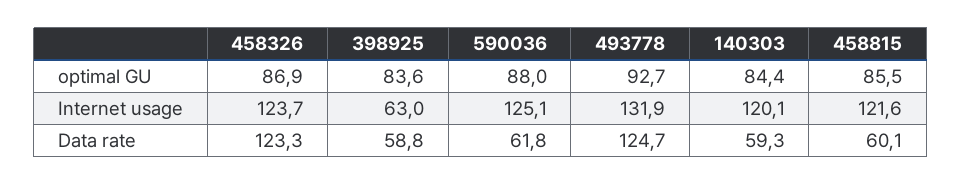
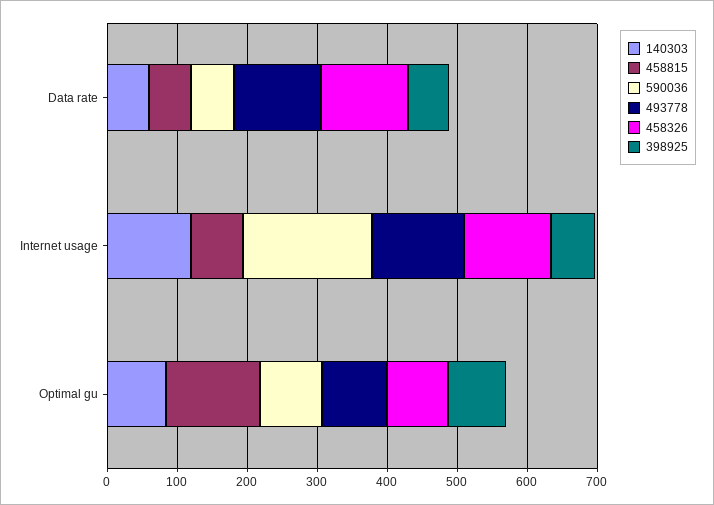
458815, optimal GU: 85.5 -> 140
590036, Internet usage: 125.1 -> 180
458815, Internet usage: 121.6 -> 80

